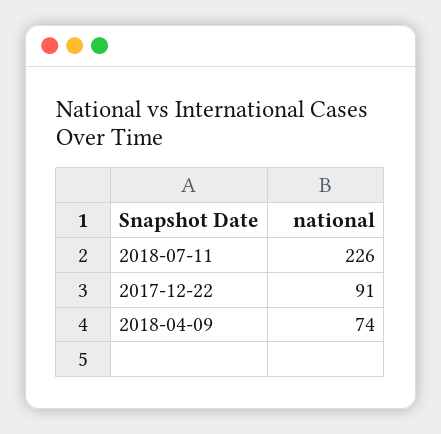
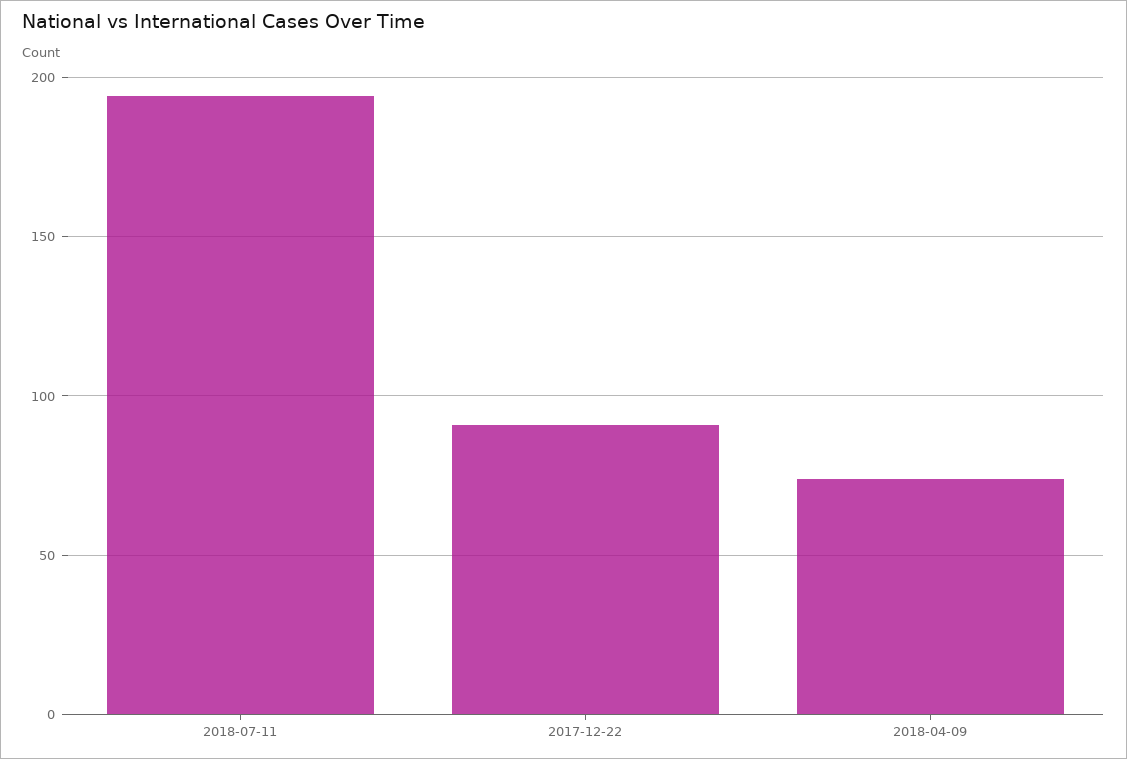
2018-07-11: 226 -> 195

